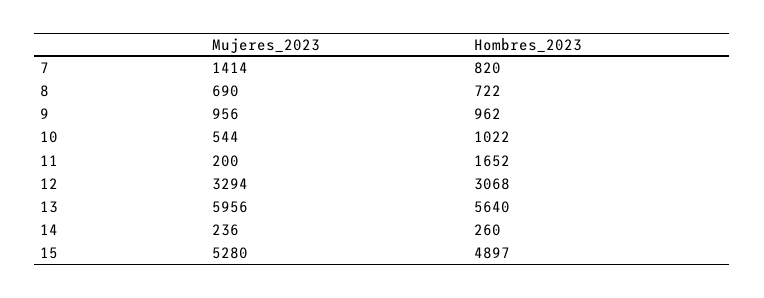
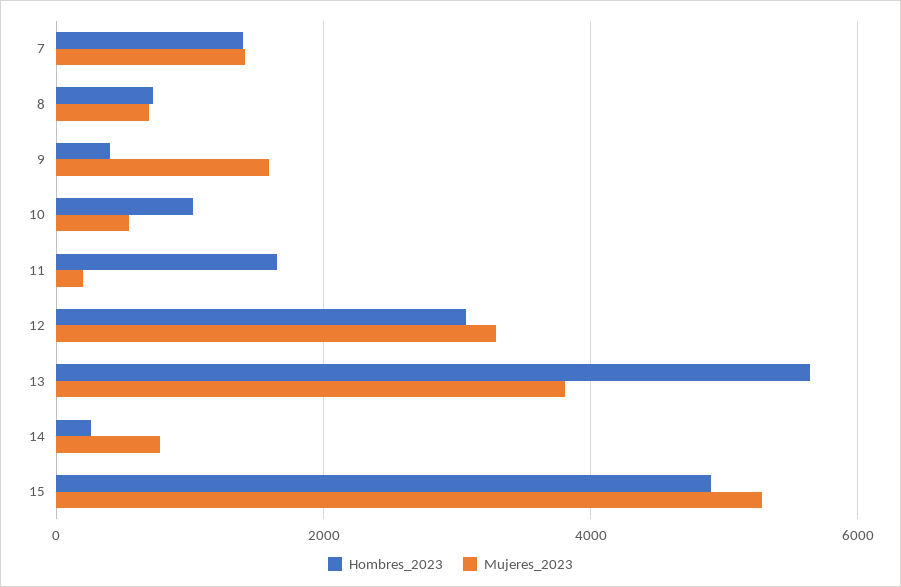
Hombres_2023, 7: 820 -> 1400
Mujeres_2023, 9: 956 -> 1600
Hombres_2023, 9: 962 -> 400
Mujeres_2023, 13: 5956 -> 3800
Mujeres_2023, 14: 236 -> 800

